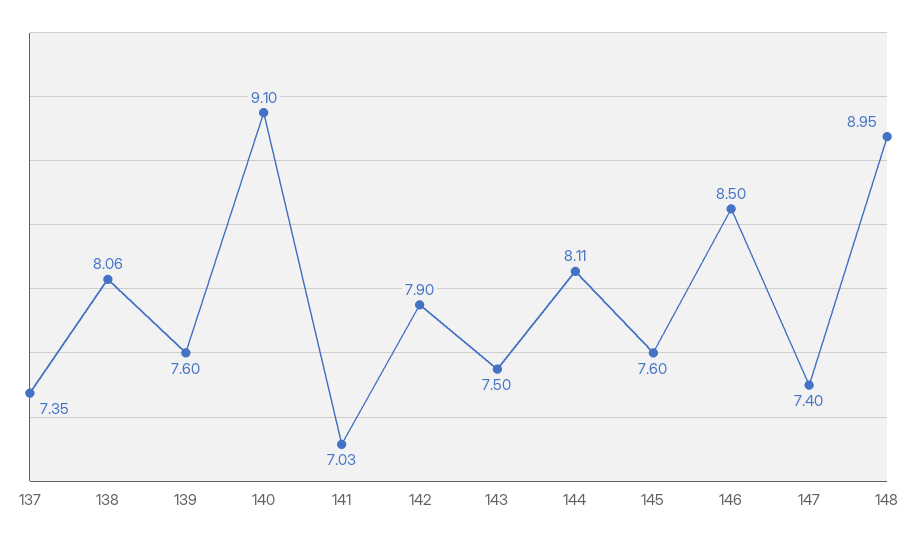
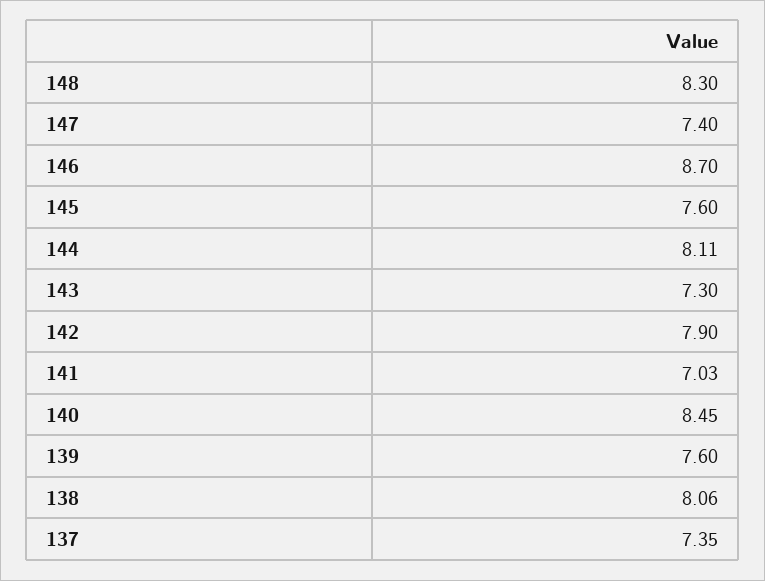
140: 9.1 -> 8.45
143: 7.5 -> 7.3
146: 8.5 -> 8.7
148: 8.95 -> 8.3

